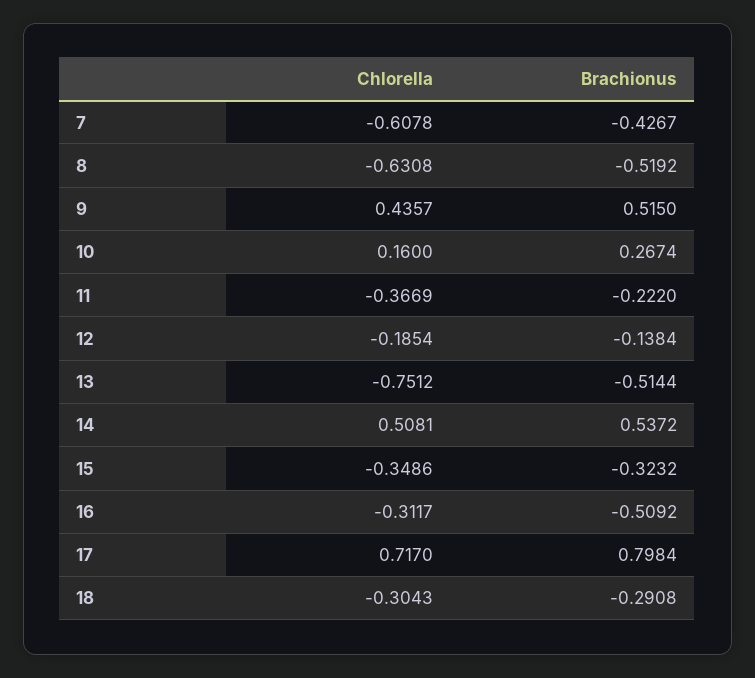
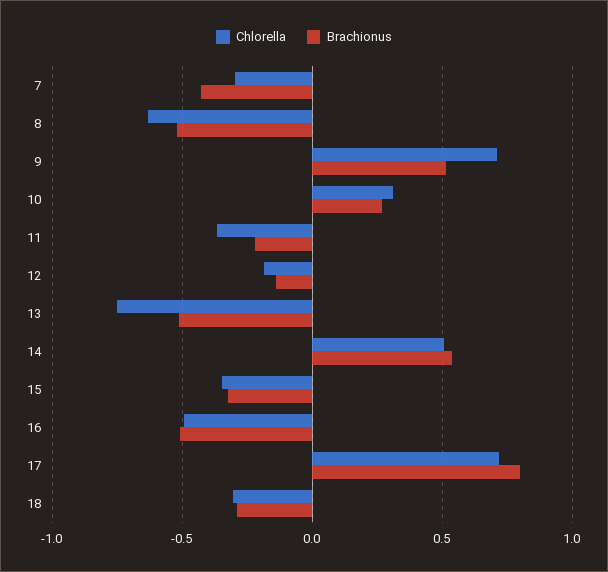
Chlorella, 7: -0.6078 -> -0.3
Chlorella, 9: 0.4357 -> 0.7
Chlorella, 10: 0.16 -> 0.3
Chlorella, 16: -0.3117 -> -0.5

